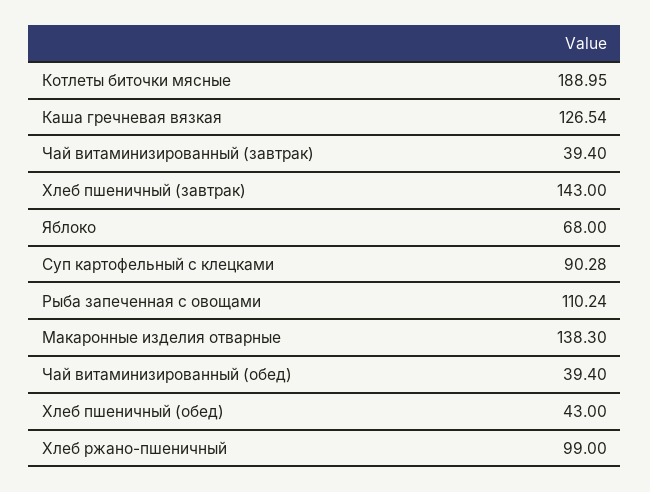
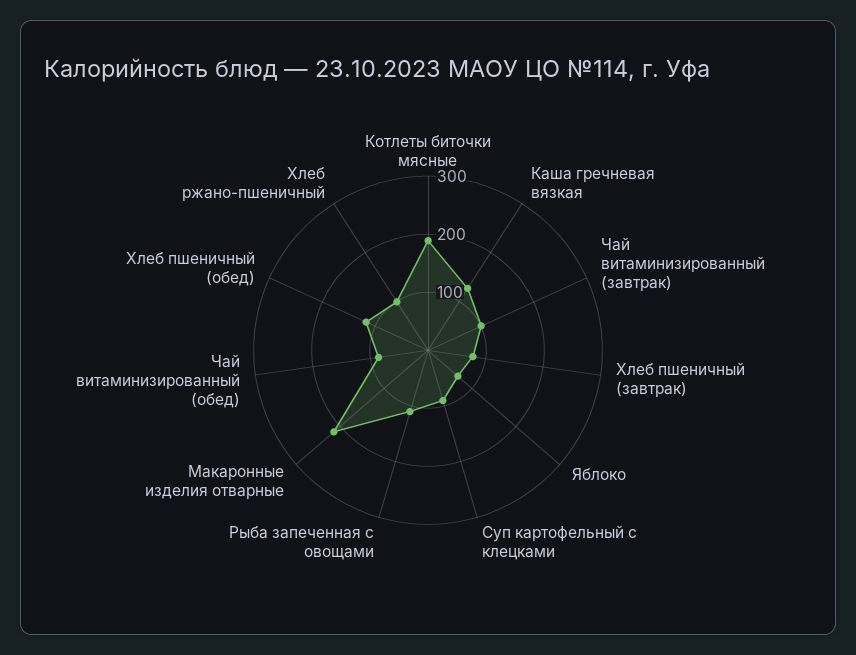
Чай витаминизированный (завтрак): 39.4 -> 100
Хлеб пшеничный (завтрак): 143 -> 80
Макаронные изделия отварные: 138.3 -> 220
Чай витаминизированный (обед): 39.4 -> 80
Хлеб пшеничный (обед): 43 -> 120

